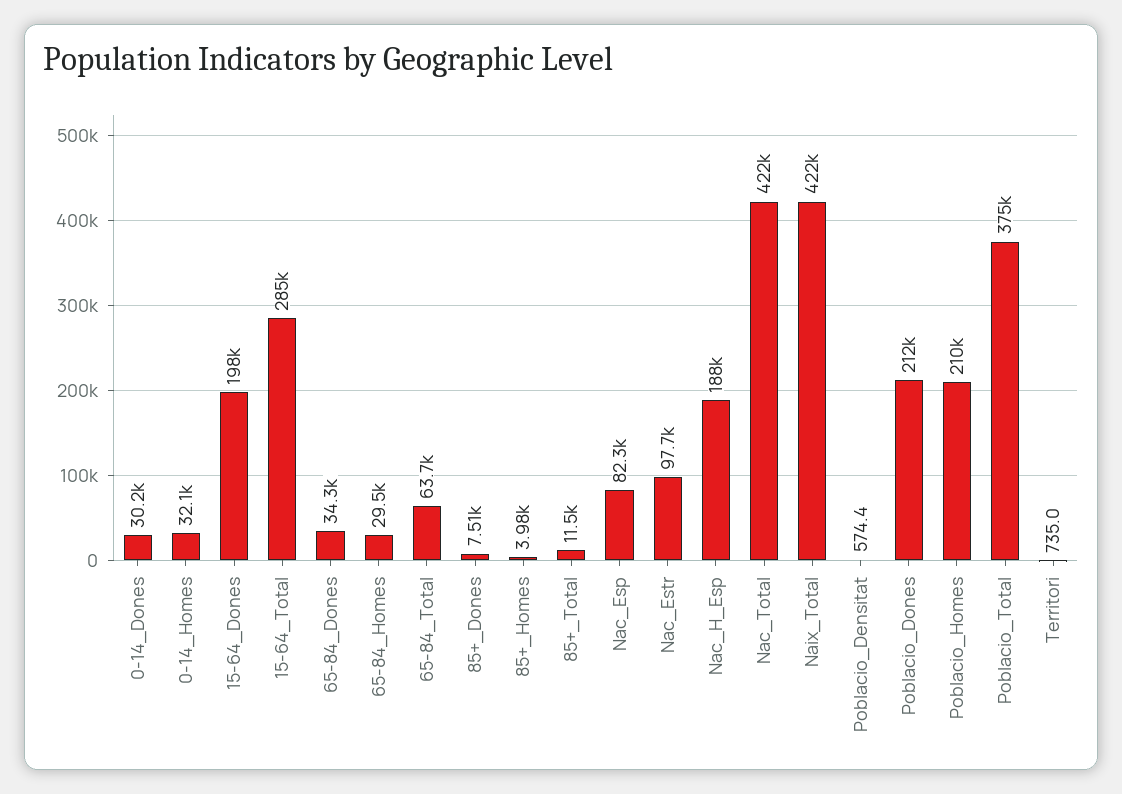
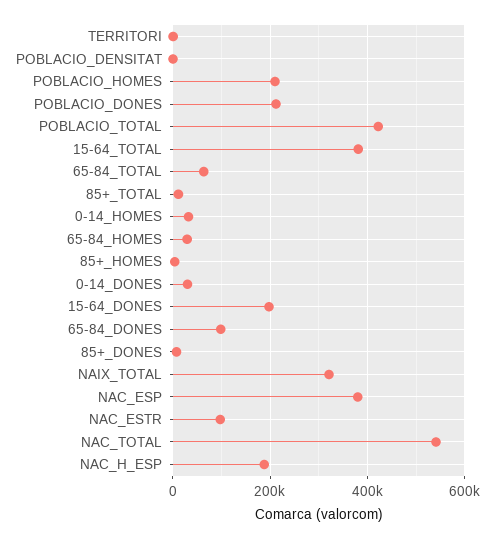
15-64_Total: 285000 -> 380000
65-84_Dones: 34300 -> 100000
Nac_Esp: 82300 -> 380000
Nac_Total: 422000 -> 540000
Naix_Total: 422000 -> 320000
Poblacio_Total: 375000 -> 420000

